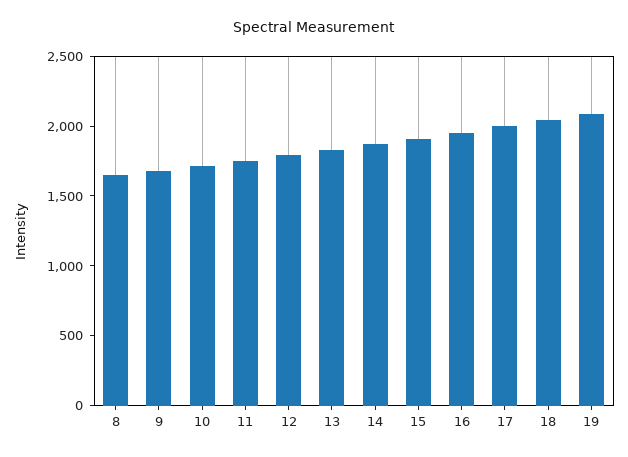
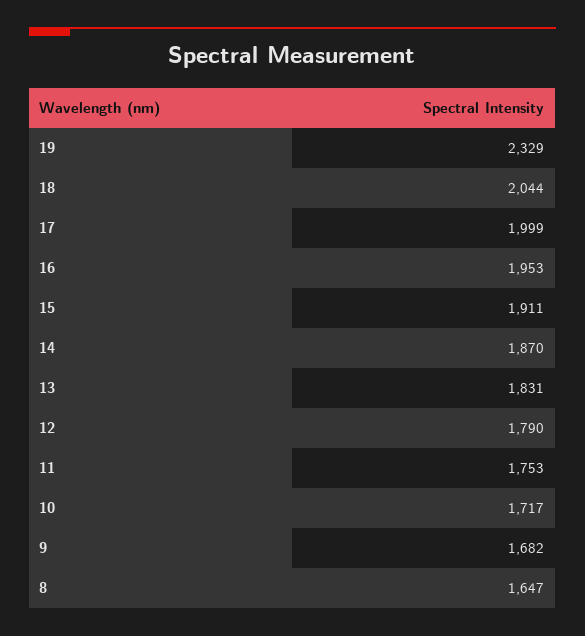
19: 2100 -> 2329

